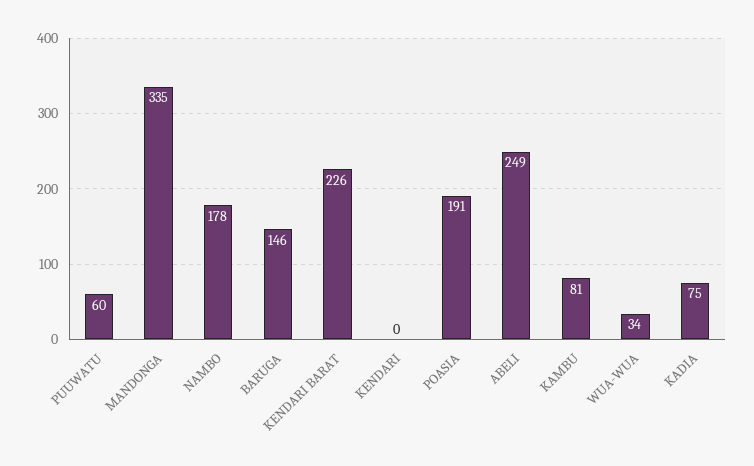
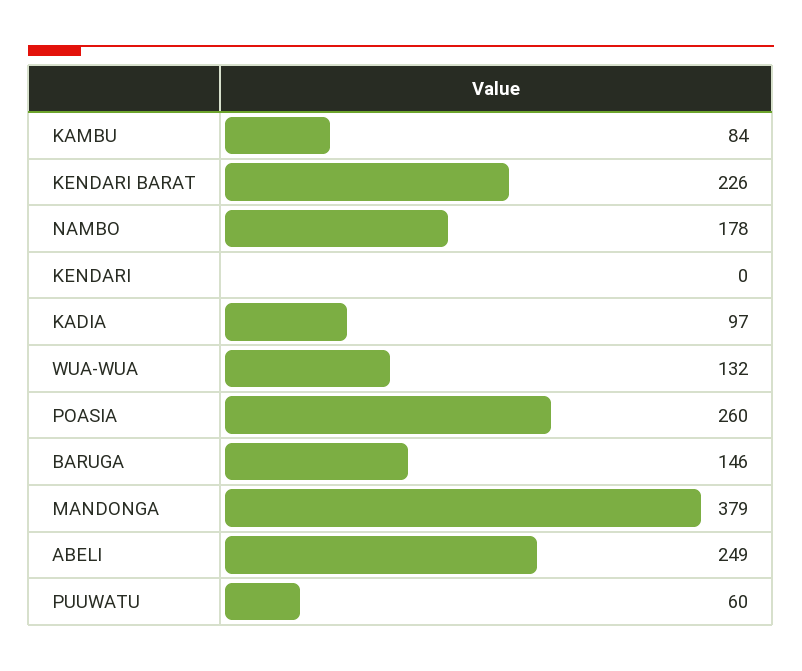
MANDONGA: 335 -> 379
POASIA: 191 -> 260
KAMBU: 81 -> 84
WUA-WUA: 34 -> 132
KADIA: 75 -> 97

